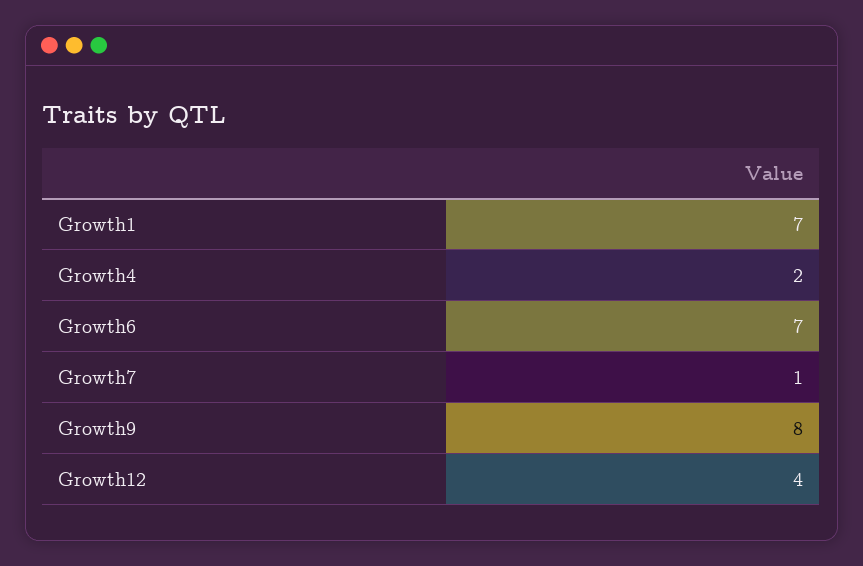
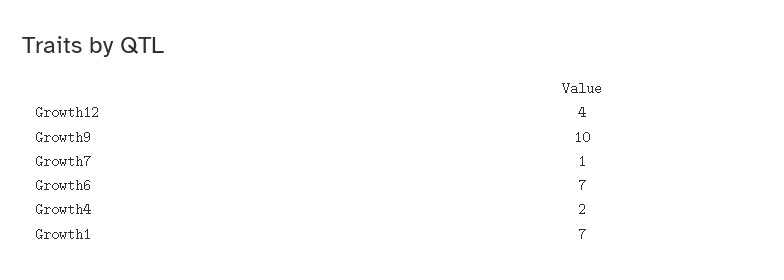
Growth9: 8 -> 10

